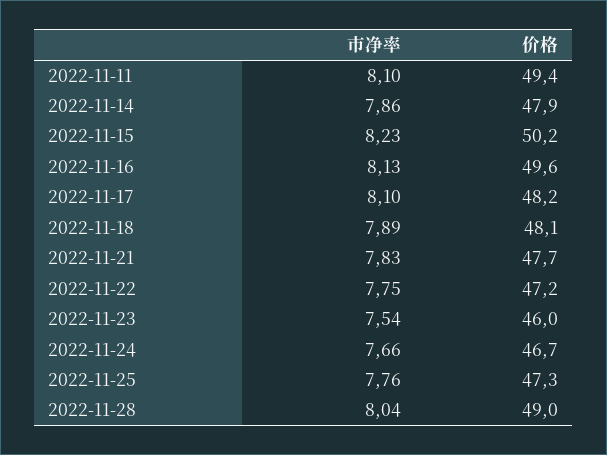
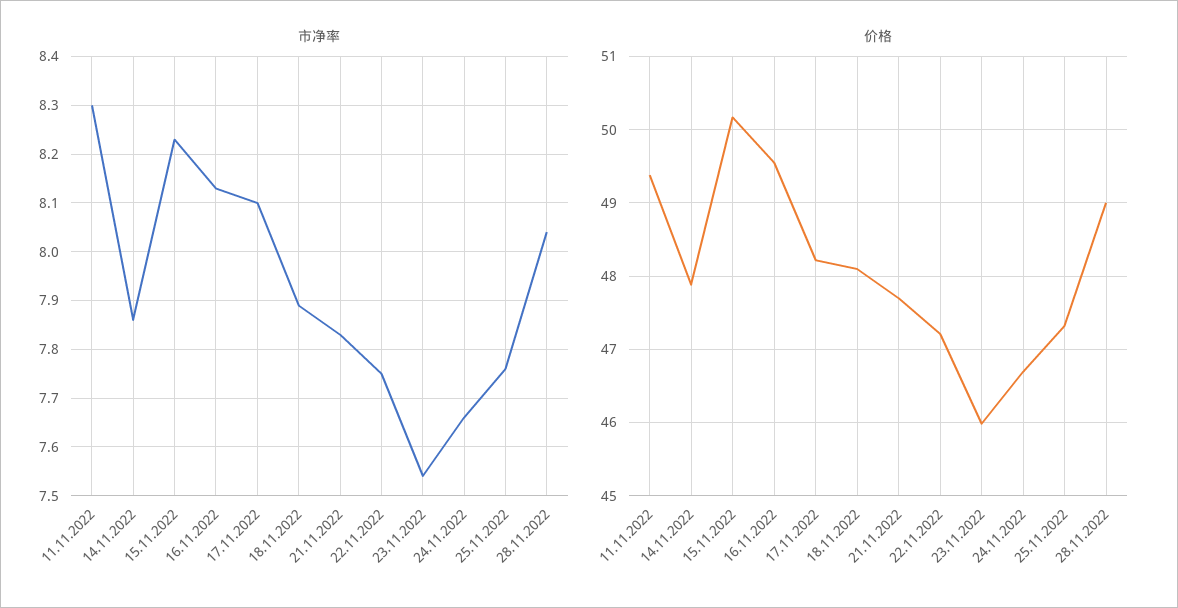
市净率, 2022-11-11: 8.1 -> 8.3

